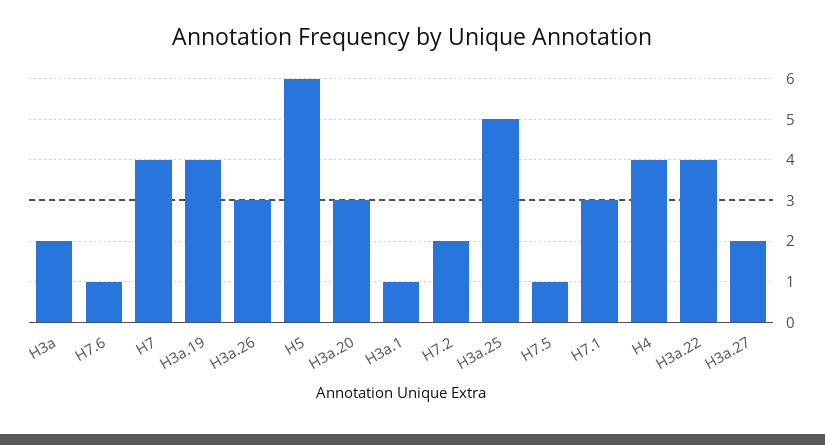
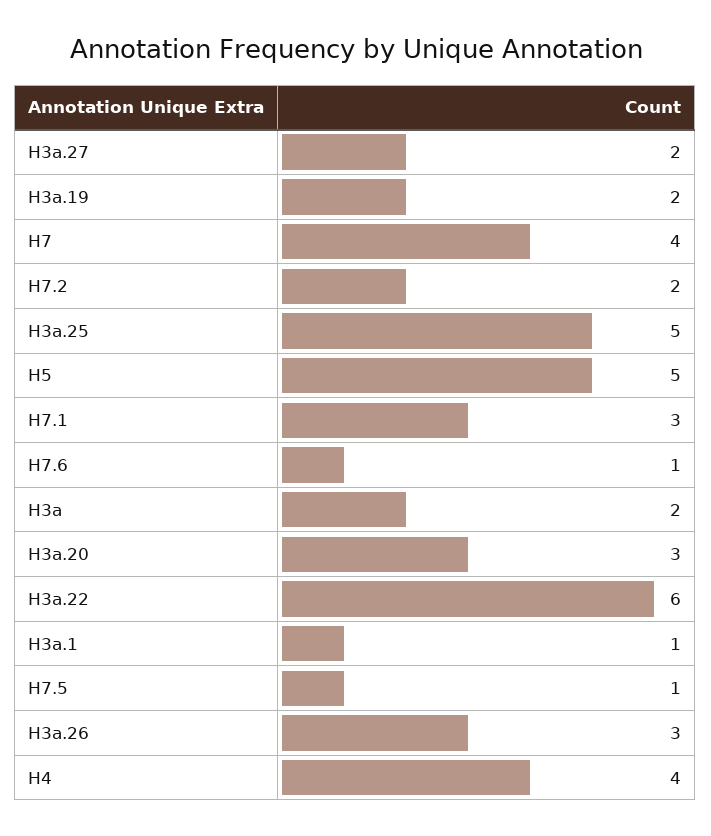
H3a.19: 4 -> 2
H5: 6 -> 5
H3a.22: 4 -> 6

